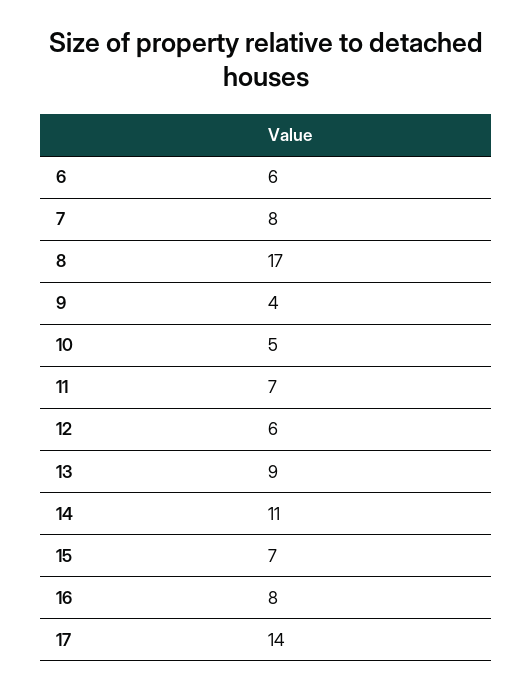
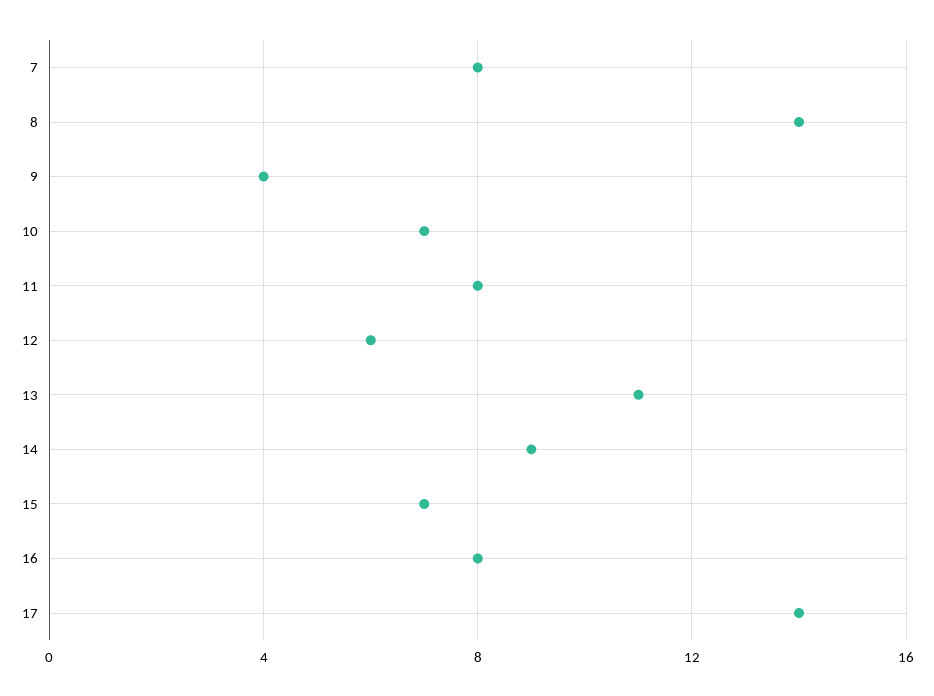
6: 6 -> none
8: 17 -> 14
10: 5 -> 7
11: 7 -> 8
13: 9 -> 11
14: 11 -> 9

